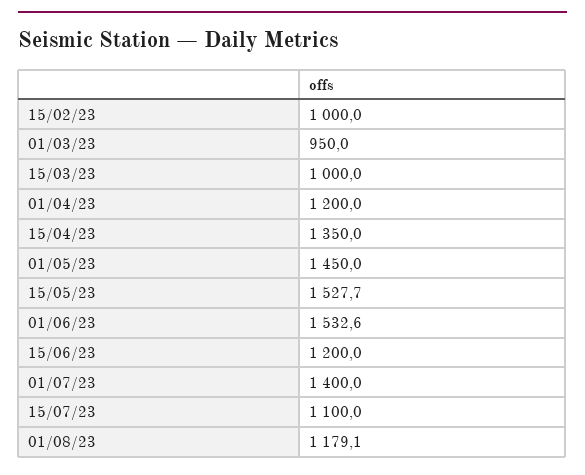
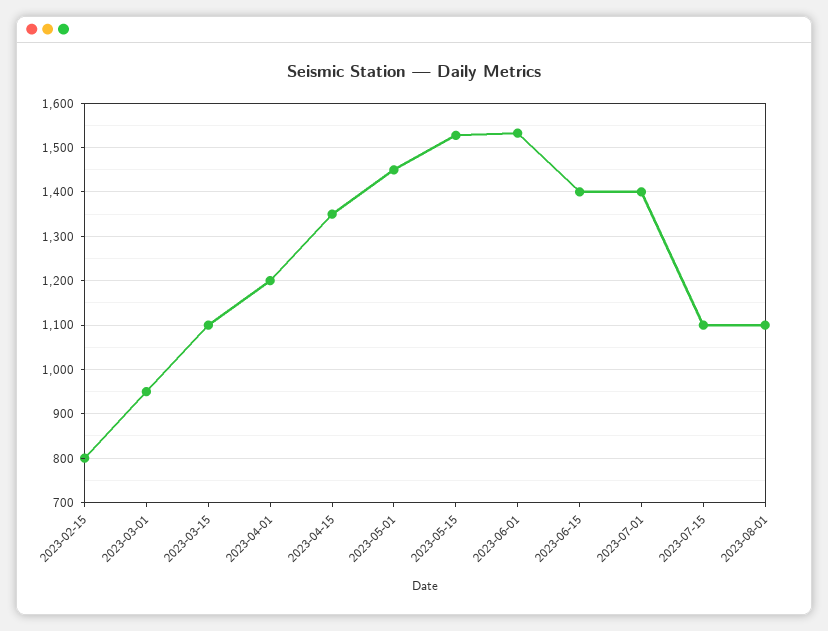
15/02/23: 1000 -> 800
15/03/23: 1000 -> 1100
15/06/23: 1200 -> 1400
01/08/23: 1179.1 -> 1100

